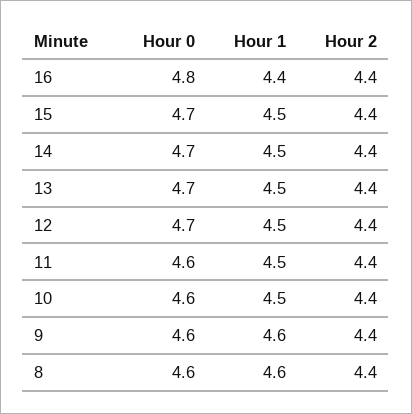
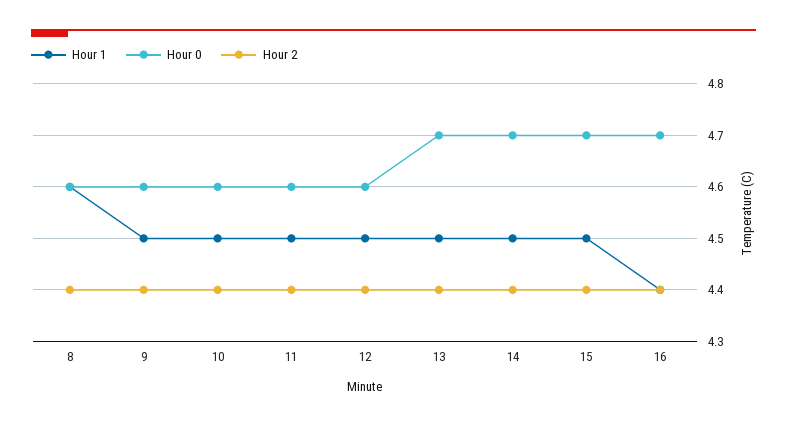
Hour 0, 16: 4.8 -> 4.7
Hour 0, 12: 4.7 -> 4.6
Hour 1, 9: 4.6 -> 4.5

